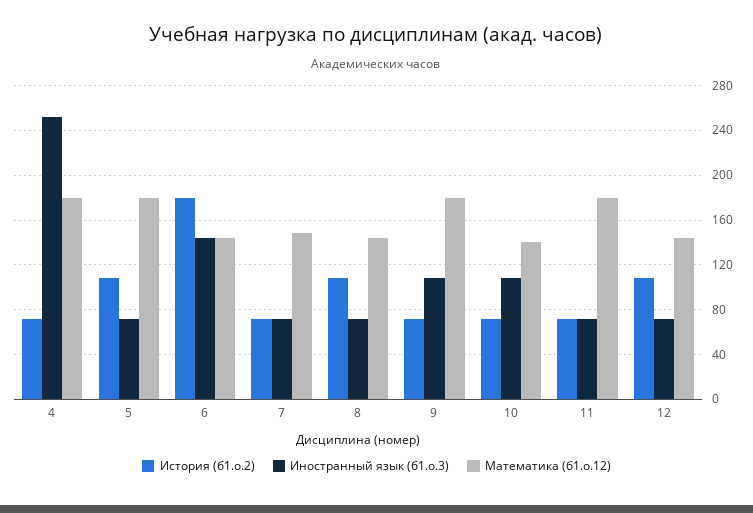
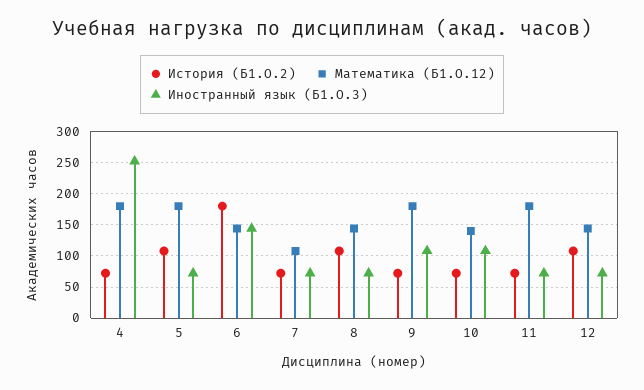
Математика (б1.о.12), 7: 150 -> 110

